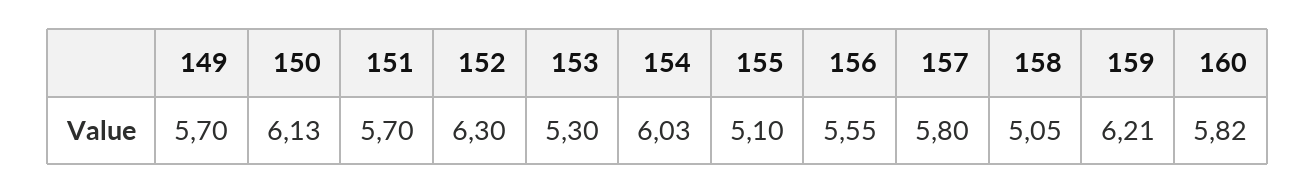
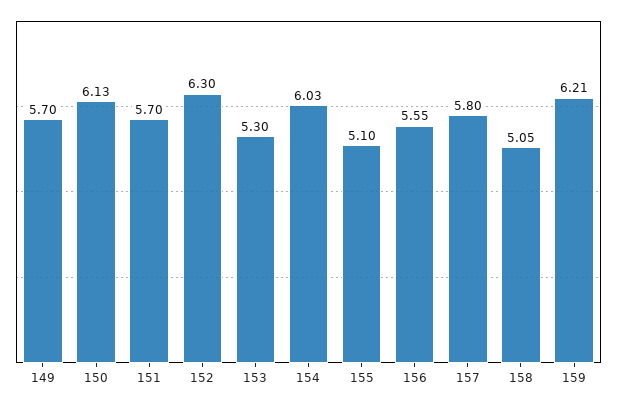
160: 5.82 -> none

